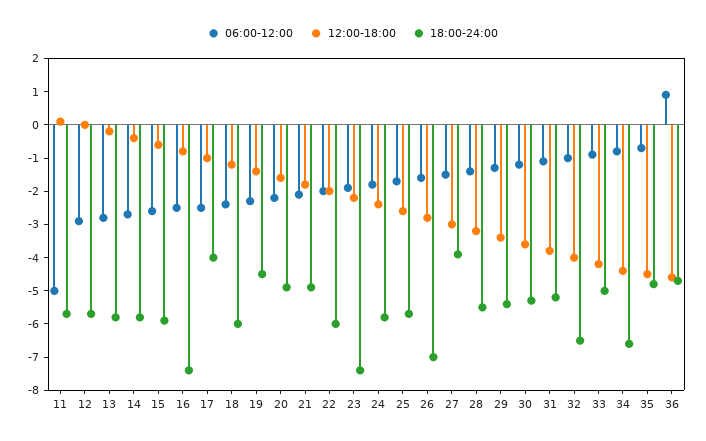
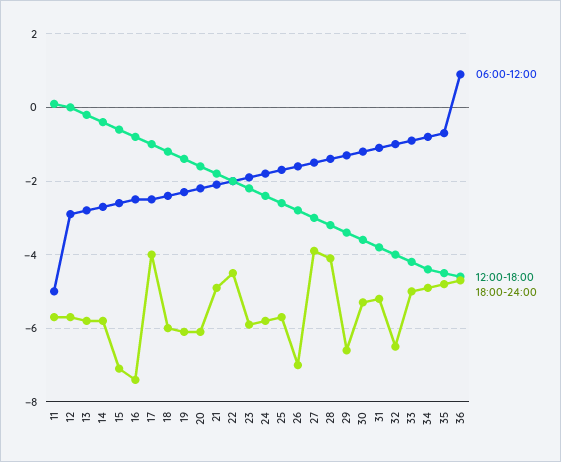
18:00-24:00, 15: -6 -> -7
18:00-24:00, 19: -4.5 -> -6
18:00-24:00, 20: -5 -> -6
18:00-24:00, 22: -6 -> -4.5
18:00-24:00, 23: -7.5 -> -6
18:00-24:00, 28: -5.5 -> -4
18:00-24:00, 29: -5.5 -> -6.5
18:00-24:00, 34: -6.5 -> -5

